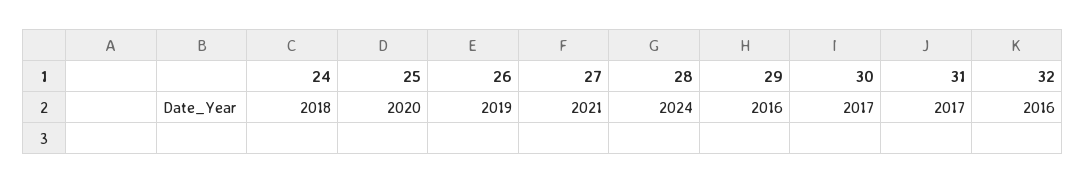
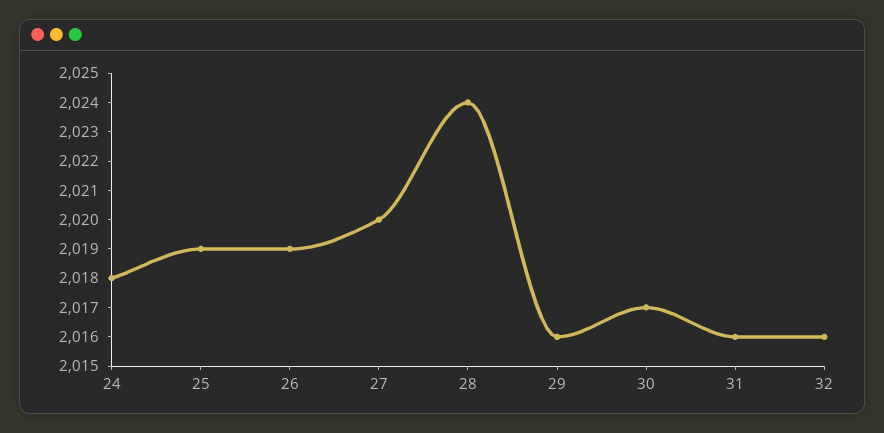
25: 2020 -> 2019
27: 2021 -> 2020
31: 2017 -> 2016

